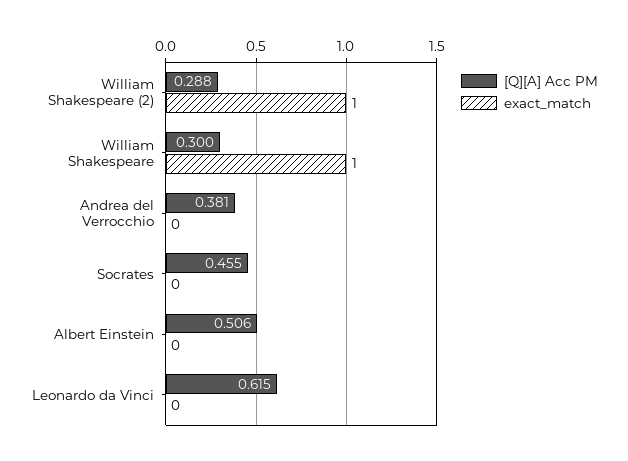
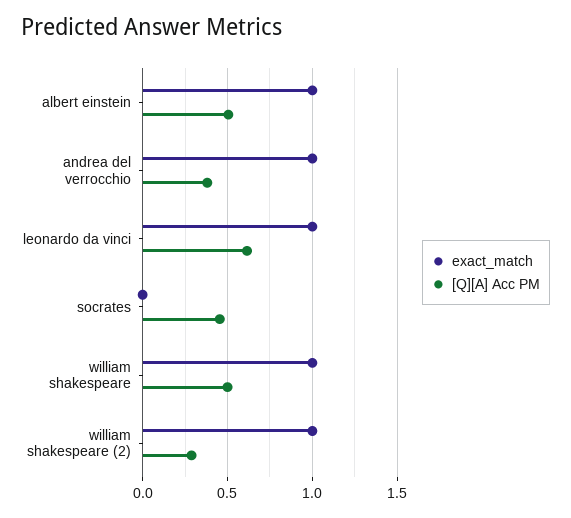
[Q][A] Acc PM, William Shakespeare: 0.3 -> 0.5
exact_match, Andrea del Verrocchio: 0 -> 1
exact_match, Albert Einstein: 0 -> 1
exact_match, Leonardo da Vinci: 0 -> 1

